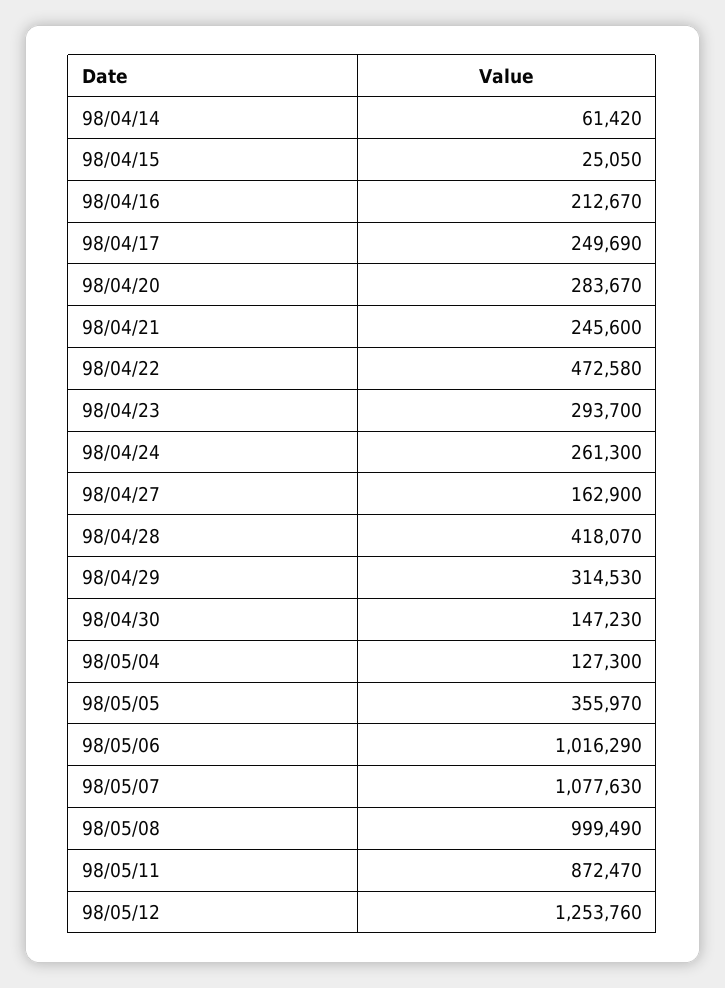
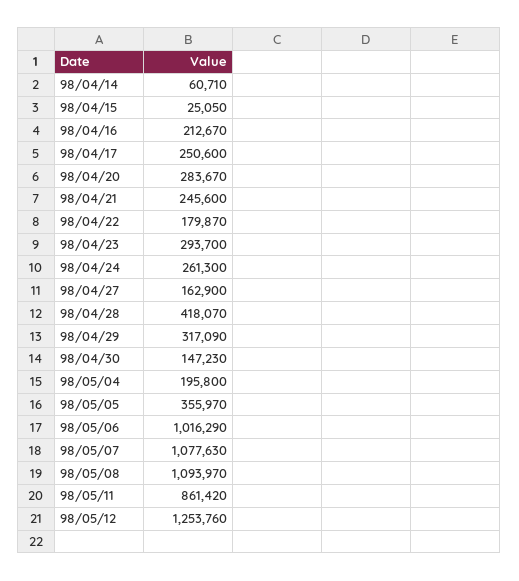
98/04/14: 61420 -> 60710
98/04/17: 249690 -> 250600
98/04/22: 472580 -> 179870
98/04/29: 314530 -> 317090
98/05/04: 127300 -> 195800
98/05/08: 999490 -> 1093970
98/05/11: 872470 -> 861420

